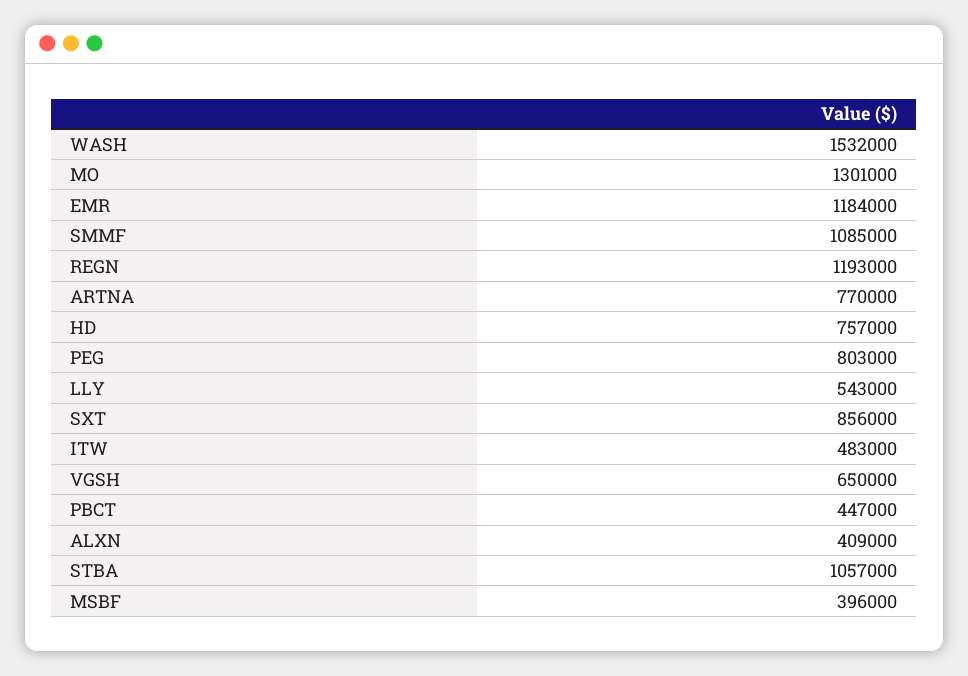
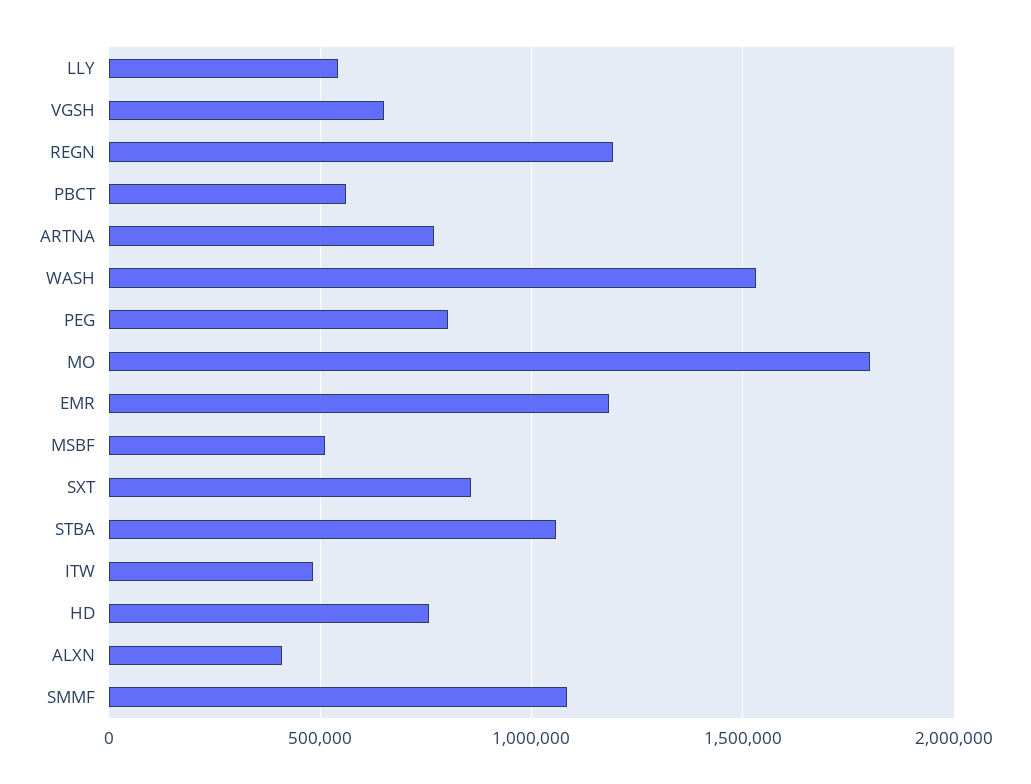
MO: 1301000 -> 1800000
PBCT: 447000 -> 550000
MSBF: 396000 -> 500000

